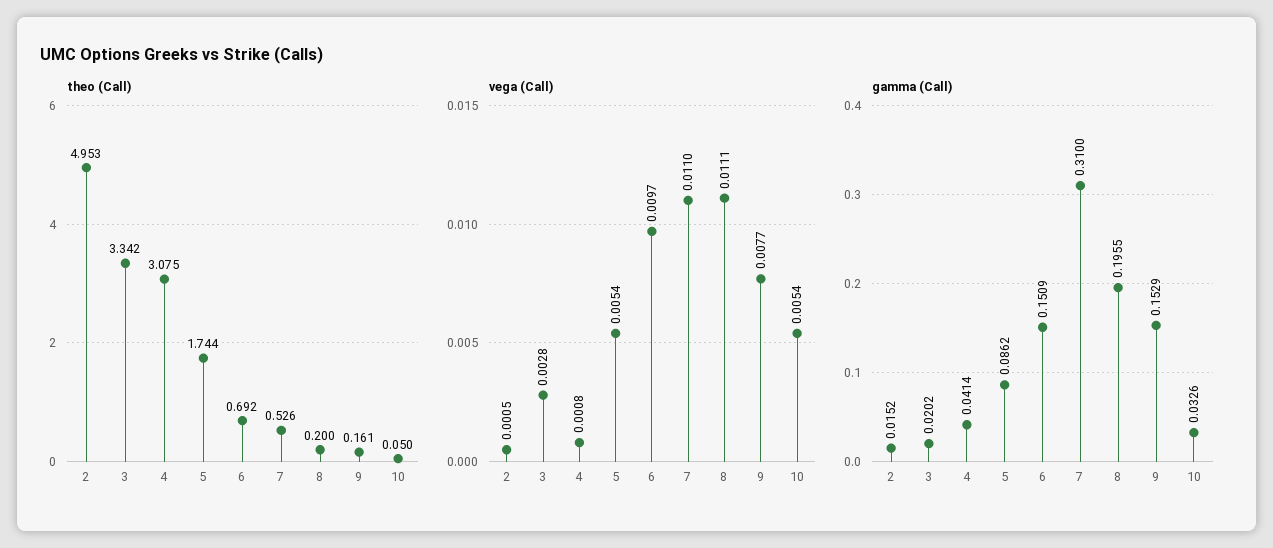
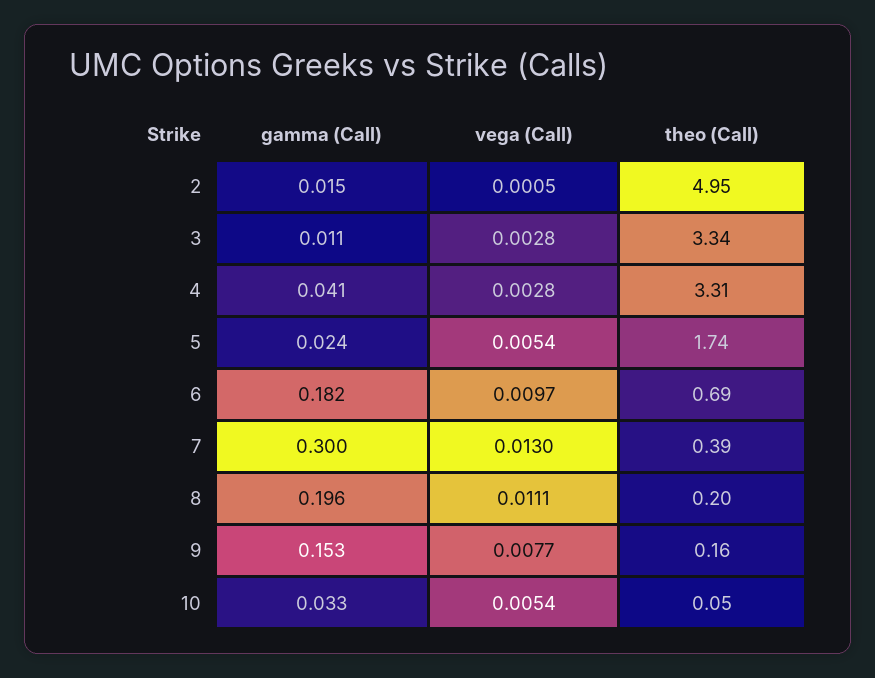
theo (Call), 4: 3.075 -> 3.31
theo (Call), 7: 0.526 -> 0.39
vega (Call), 4: 0.0008 -> 0.0028
vega (Call), 7: 0.011 -> 0.013
gamma (Call), 3: 0.0202 -> 0.011
gamma (Call), 5: 0.0862 -> 0.024
gamma (Call), 6: 0.1509 -> 0.182
gamma (Call), 7: 0.31 -> 0.3

